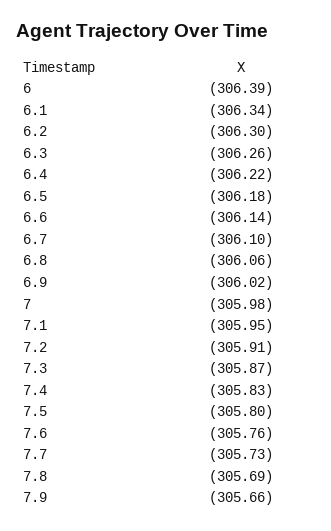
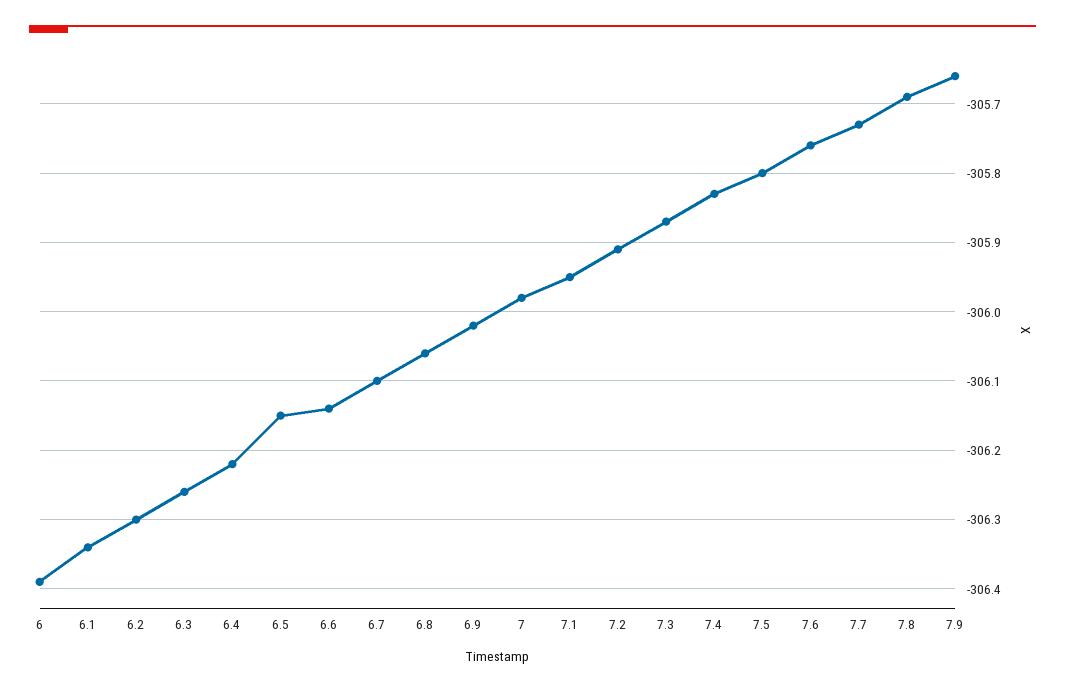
6.5: -306.18 -> -306.15

